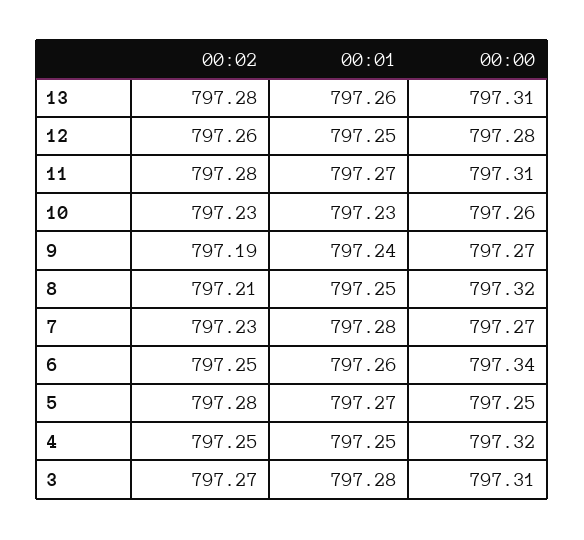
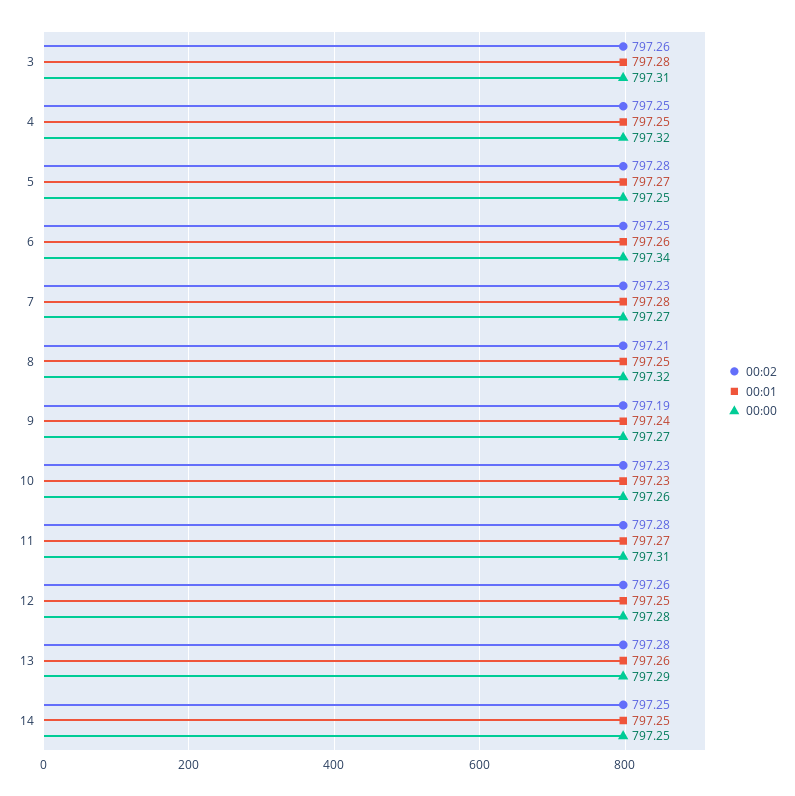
00:00, 13: 797.31 -> 797.29
00:02, 3: 797.27 -> 797.26
00:02, 14: none -> 797.25
00:01, 14: none -> 797.25
00:00, 14: none -> 797.25

